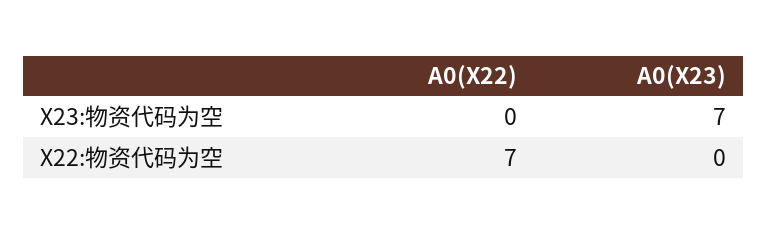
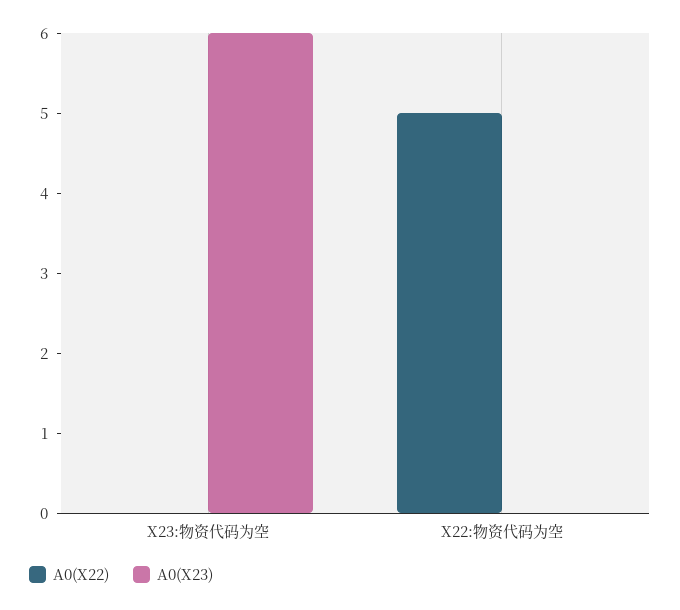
A0(X23), X23:物资代码为空: 7 -> 6
A0(X22), X22:物资代码为空: 7 -> 5

